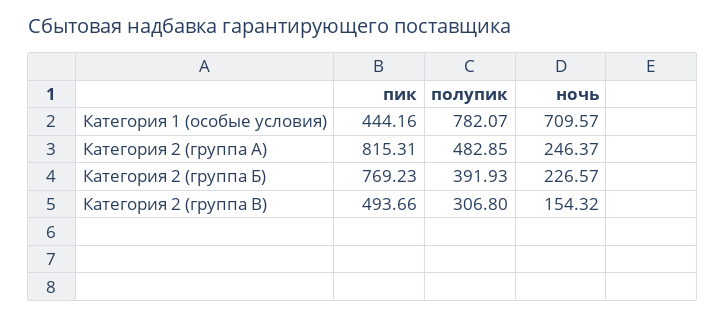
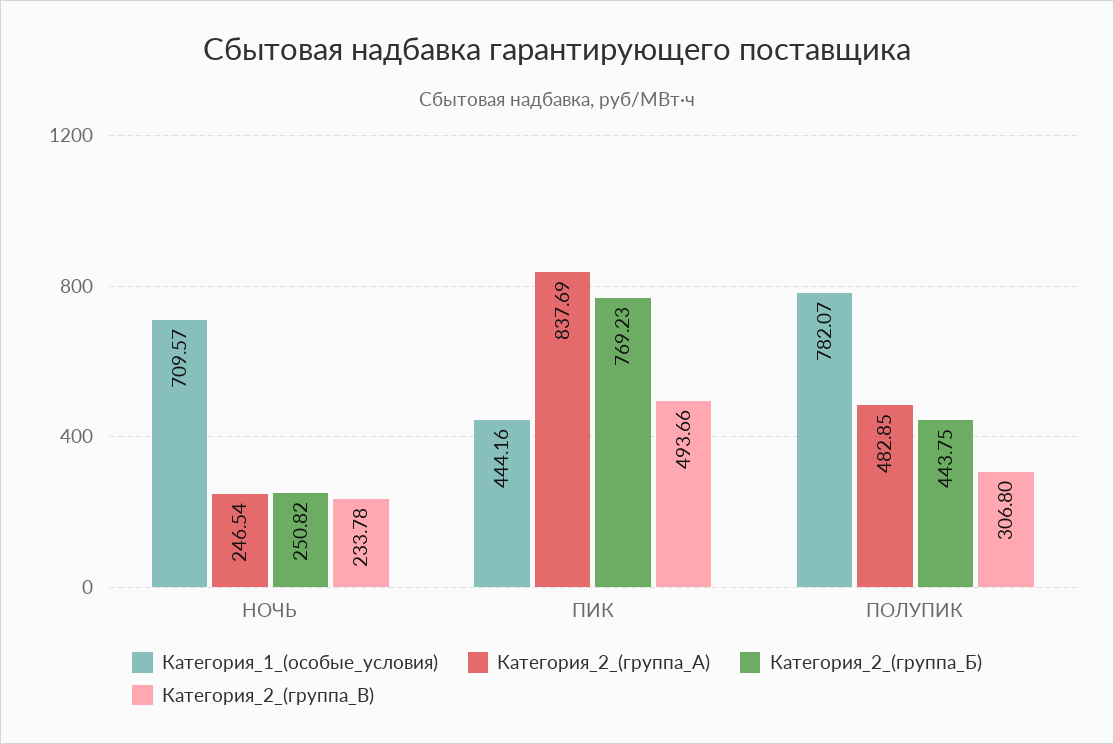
Категория 2 (группа А), пик: 815.31 -> 837.69
Категория 2 (группа А), ночь: 246.37 -> 246.54
Категория 2 (группа Б), полупик: 391.93 -> 443.75
Категория 2 (группа Б), ночь: 226.57 -> 250.82
Категория 2 (группа В), ночь: 154.32 -> 233.78

